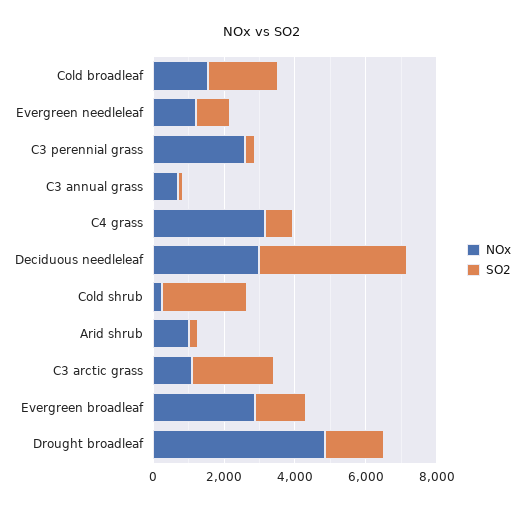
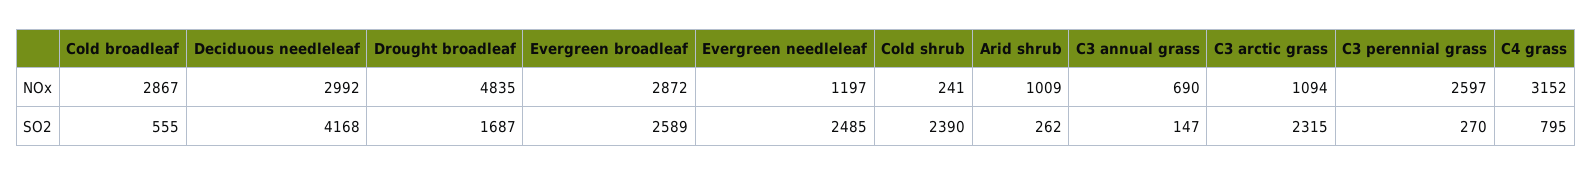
NOx, Cold broadleaf: 1500 -> 2867
SO2, Cold broadleaf: 2000 -> 555
SO2, Evergreen needleleaf: 1000 -> 2485
SO2, Evergreen broadleaf: 1500 -> 2589

